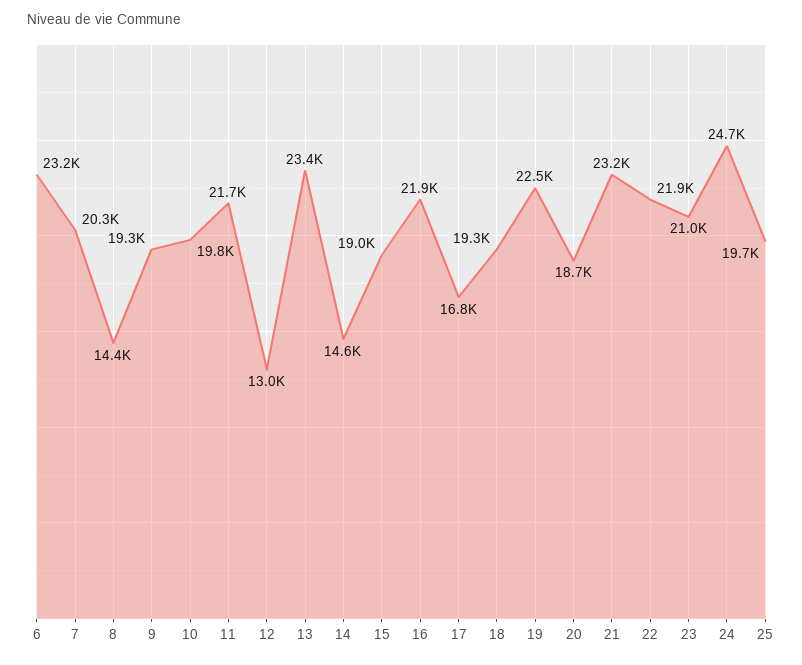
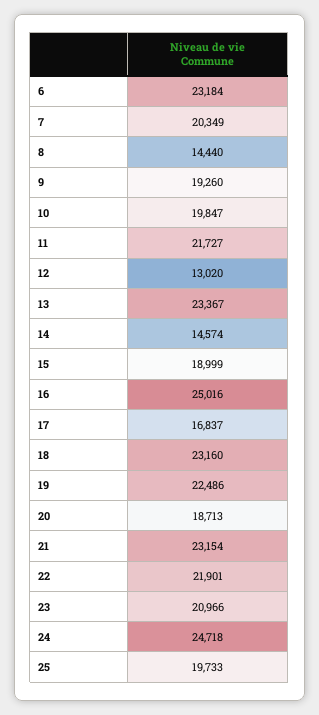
16: 21900 -> 25016
18: 19300 -> 23160

